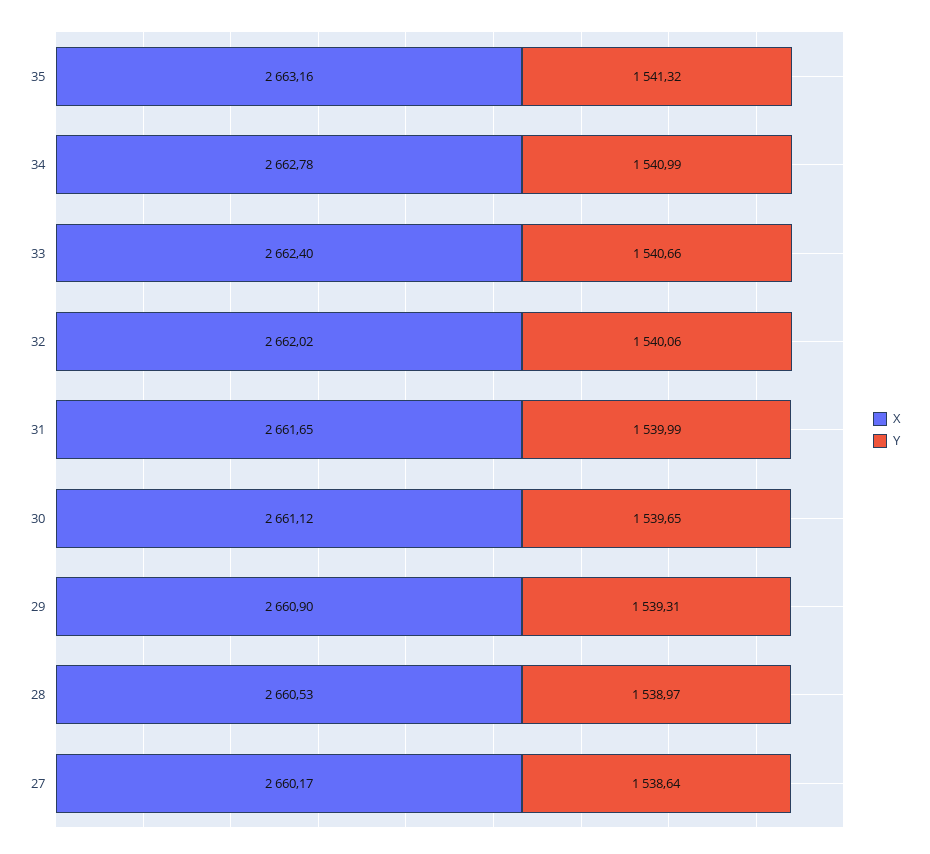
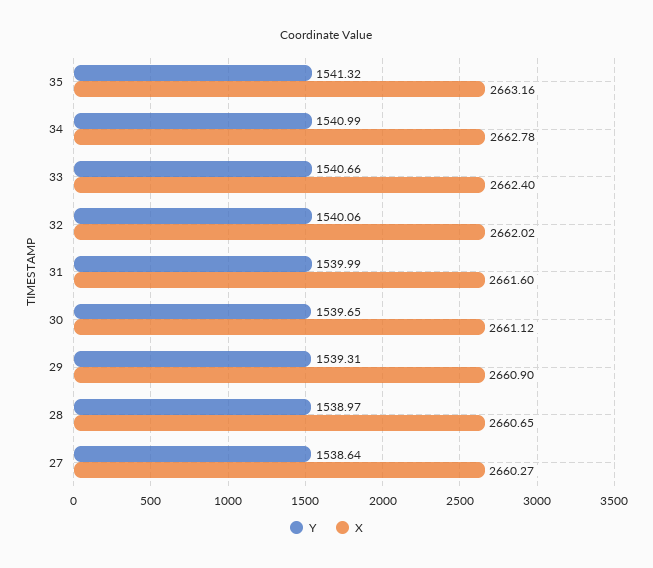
X, 31: 2661.65 -> 2661.6
X, 28: 2660.53 -> 2660.65
X, 27: 2660.17 -> 2660.27

